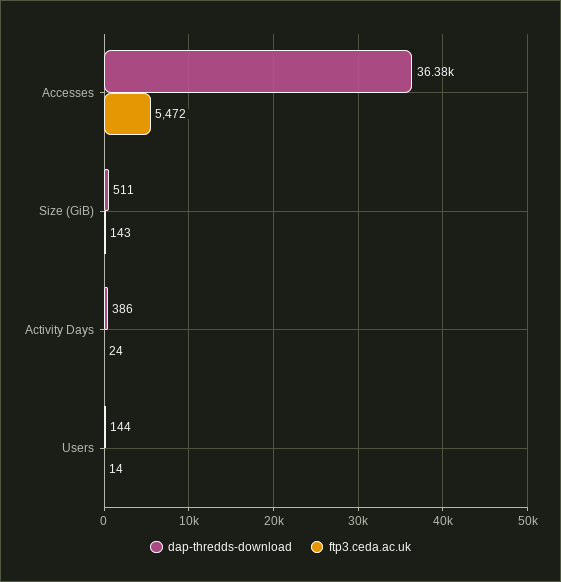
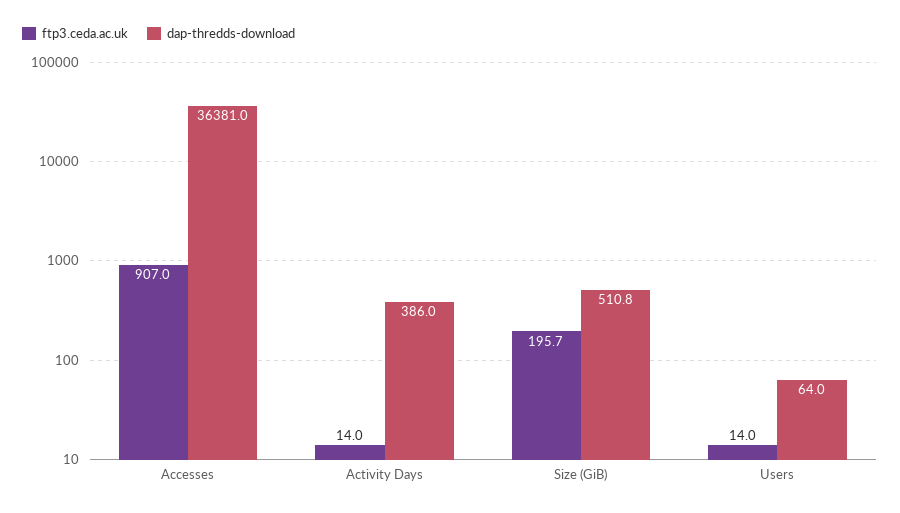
ftp3.ceda.ac.uk, Accesses: 5472 -> 907
ftp3.ceda.ac.uk, Size (GiB): 143 -> 195.7
ftp3.ceda.ac.uk, Activity Days: 24 -> 14
dap-thredds-download, Users: 144 -> 64

